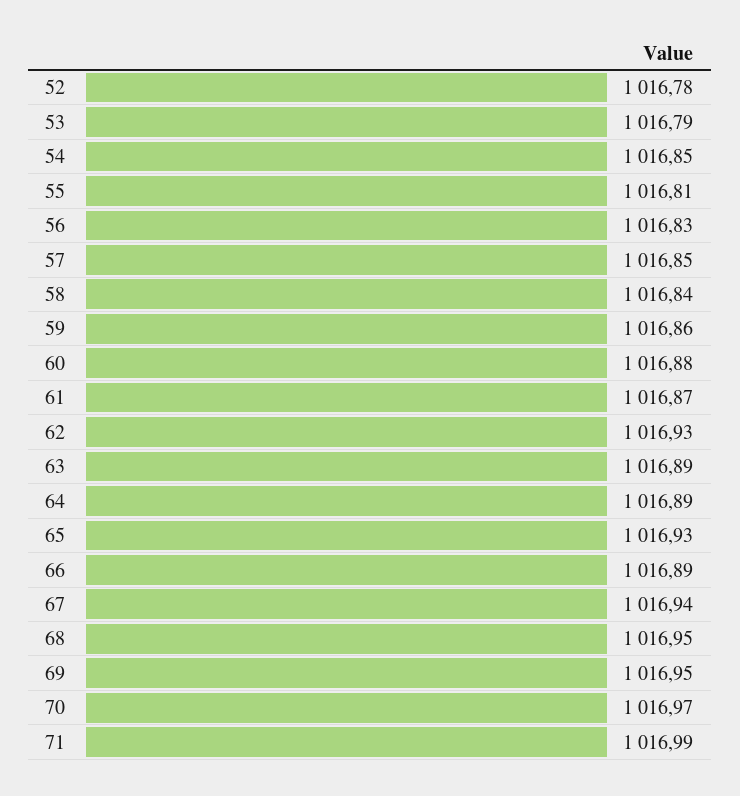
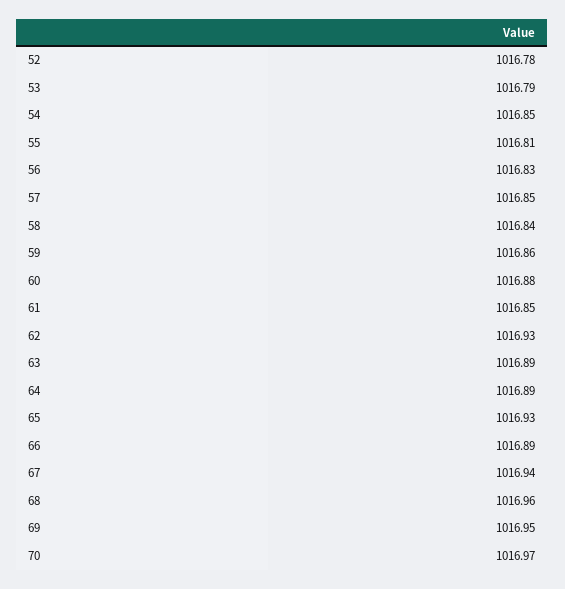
61: 1016.87 -> 1016.85
68: 1016.95 -> 1016.96
71: 1016.99 -> none

